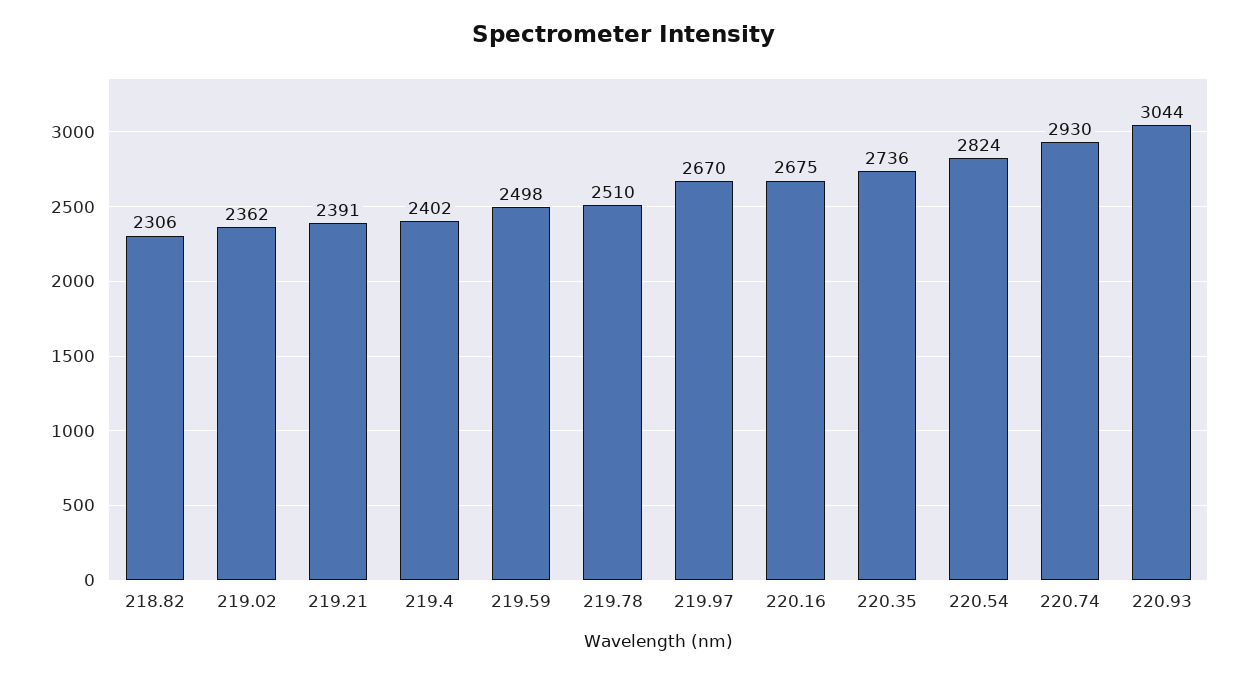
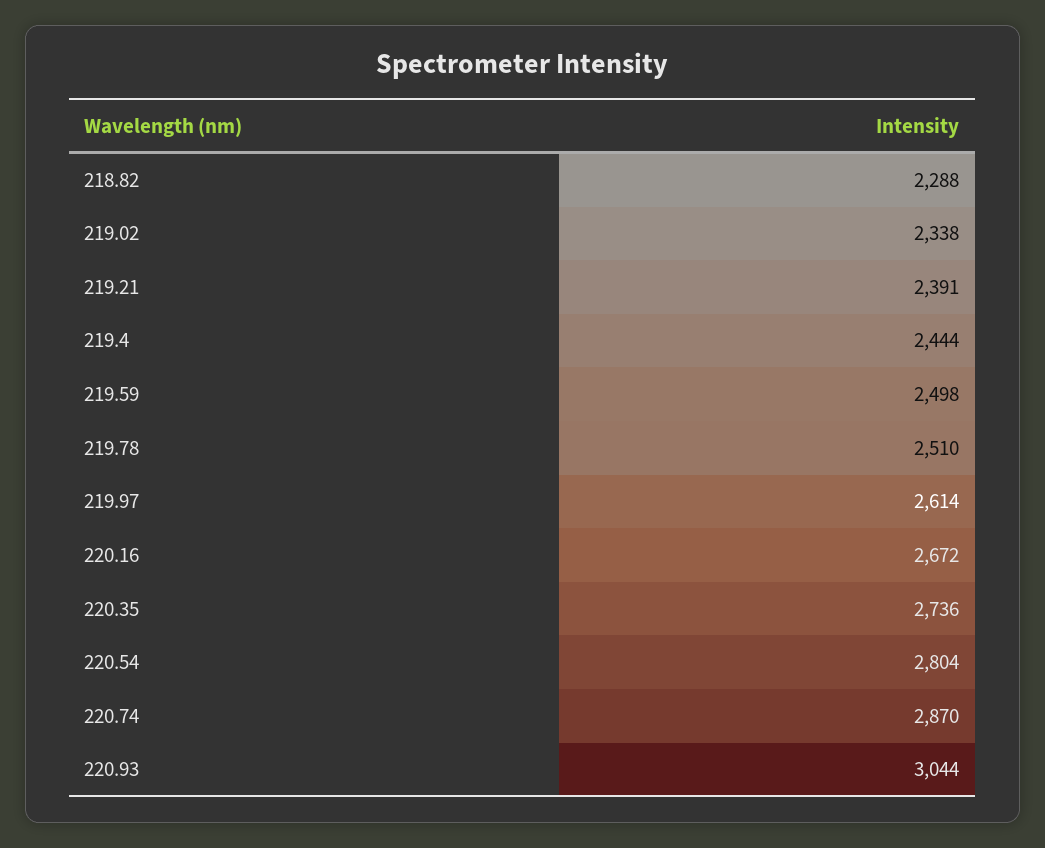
218.82: 2306 -> 2288
219.02: 2362 -> 2338
219.4: 2402 -> 2444
219.97: 2670 -> 2614
220.16: 2675 -> 2672
220.54: 2824 -> 2804
220.74: 2930 -> 2870

